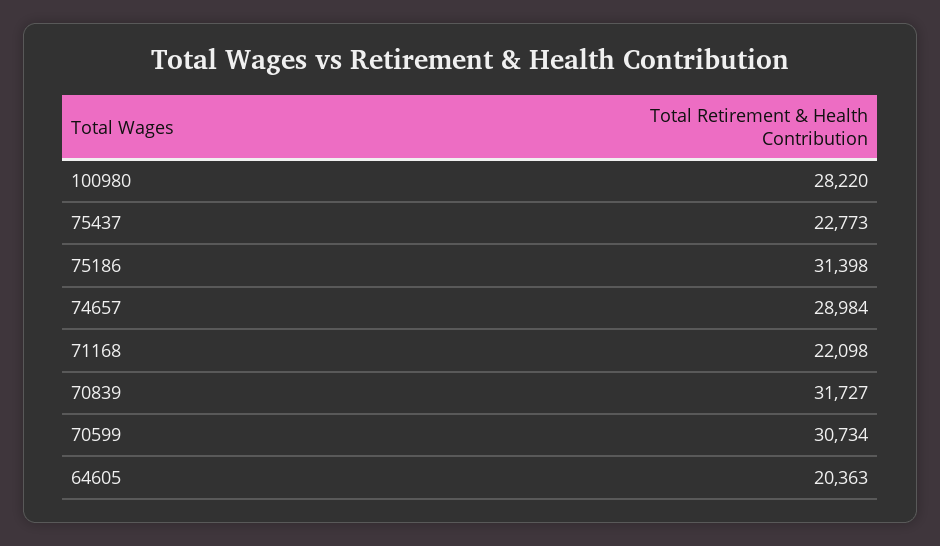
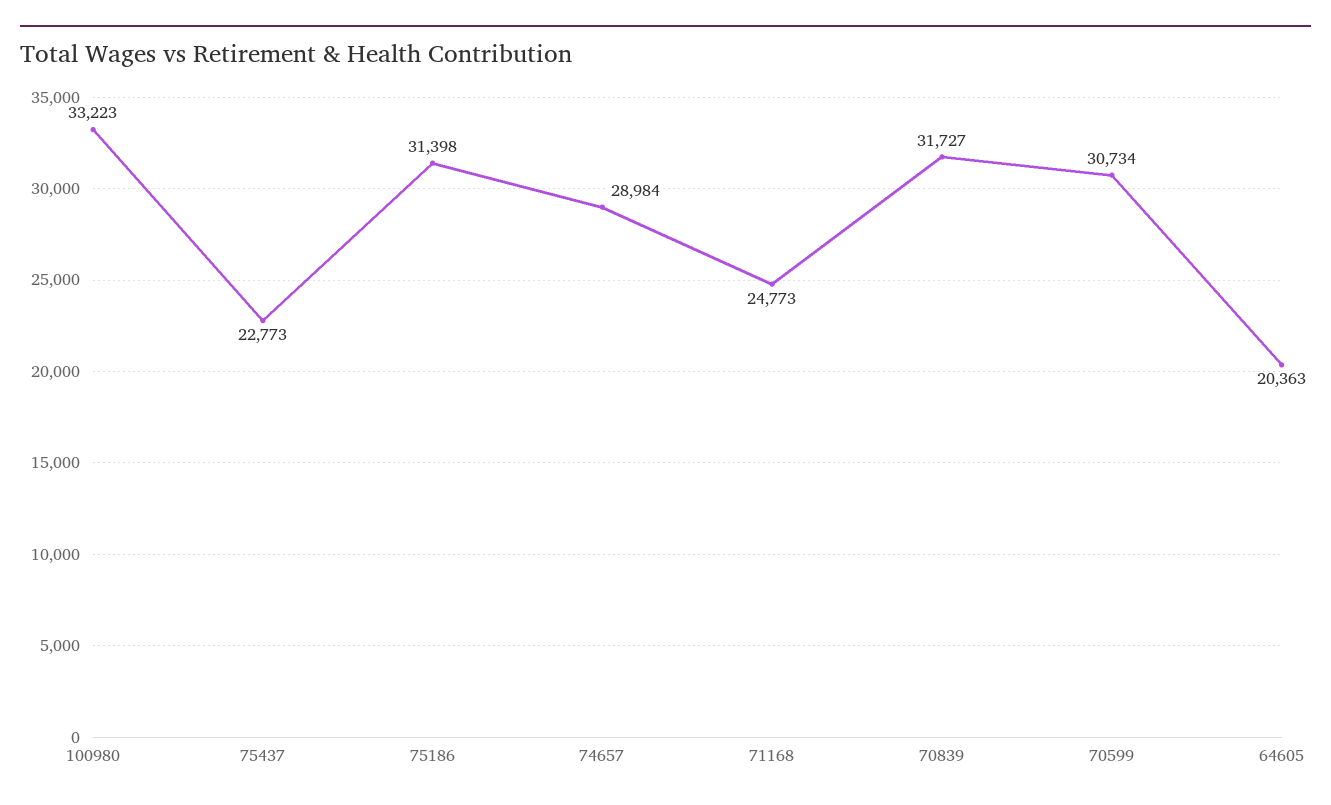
100980: 28220 -> 33223
71168: 22098 -> 24773

